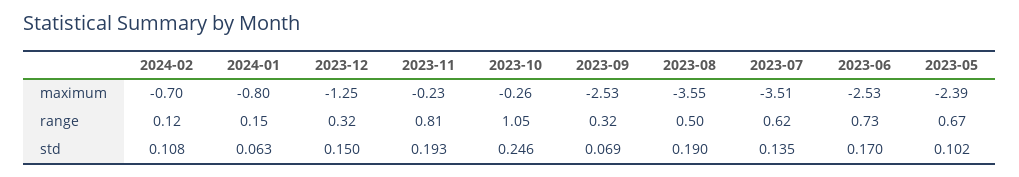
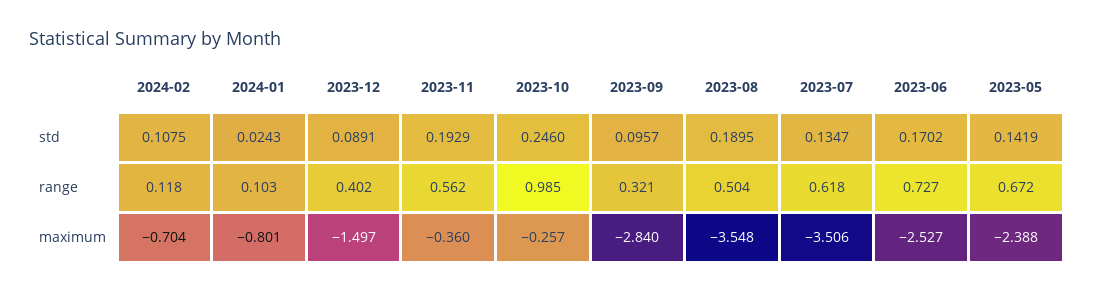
2023-12, maximum: -1.25 -> -1.497
2023-11, maximum: -0.23 -> -0.36
2023-09, maximum: -2.53 -> -2.84
2024-01, range: 0.15 -> 0.103
2023-12, range: 0.32 -> 0.402
2023-11, range: 0.81 -> 0.562
2023-10, range: 1.05 -> 0.985
2024-01, std: 0.063 -> 0.0243
2023-12, std: 0.15 -> 0.0891
2023-09, std: 0.069 -> 0.0957
2023-05, std: 0.102 -> 0.1419

